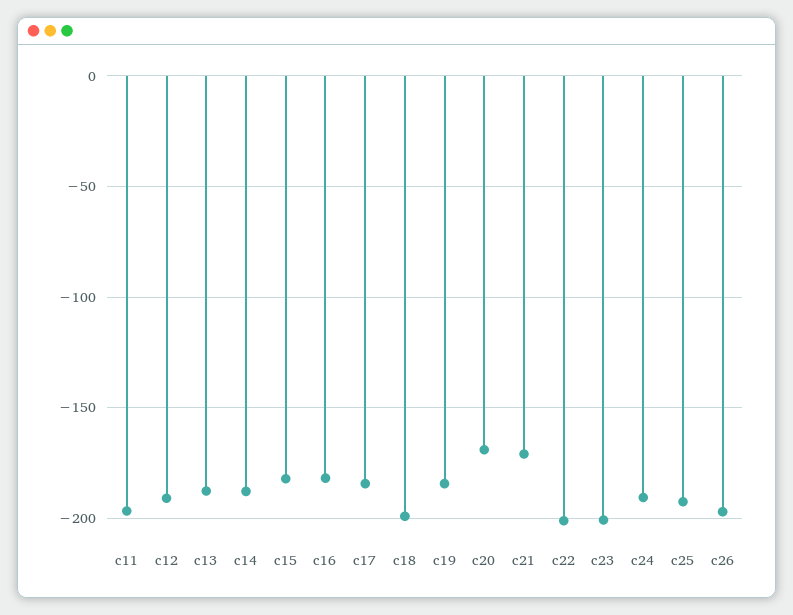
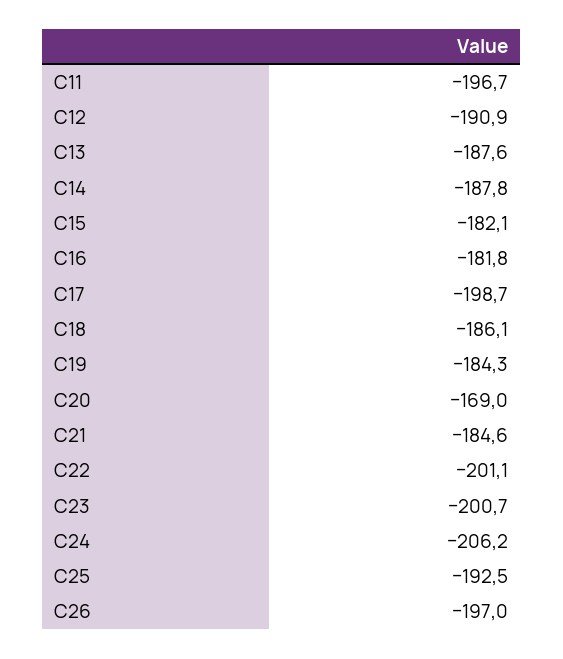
c17: -185 -> -198.7
c18: -200 -> -186.1
c21: -170 -> -184.6
c24: -190 -> -206.2

